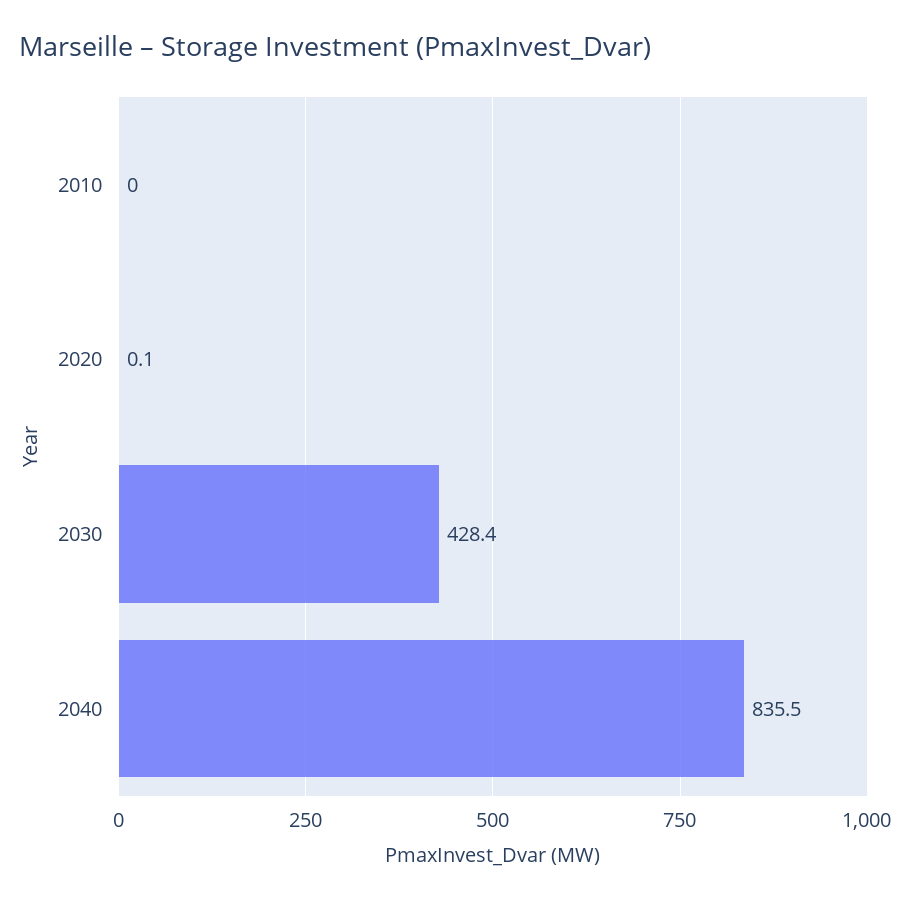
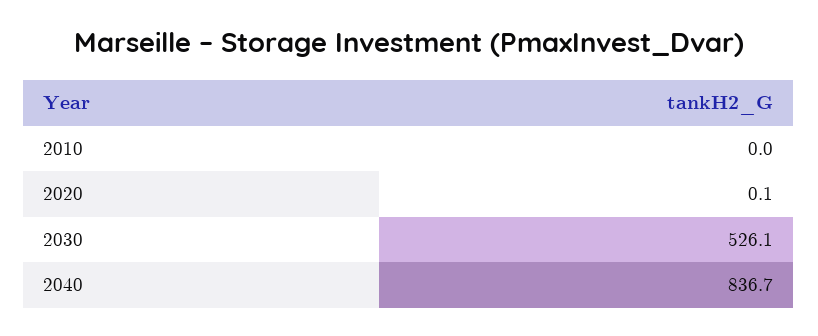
2030: 428.4 -> 526.1
2040: 835.5 -> 836.7

